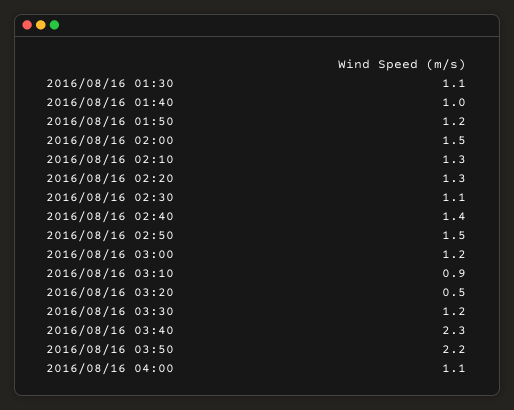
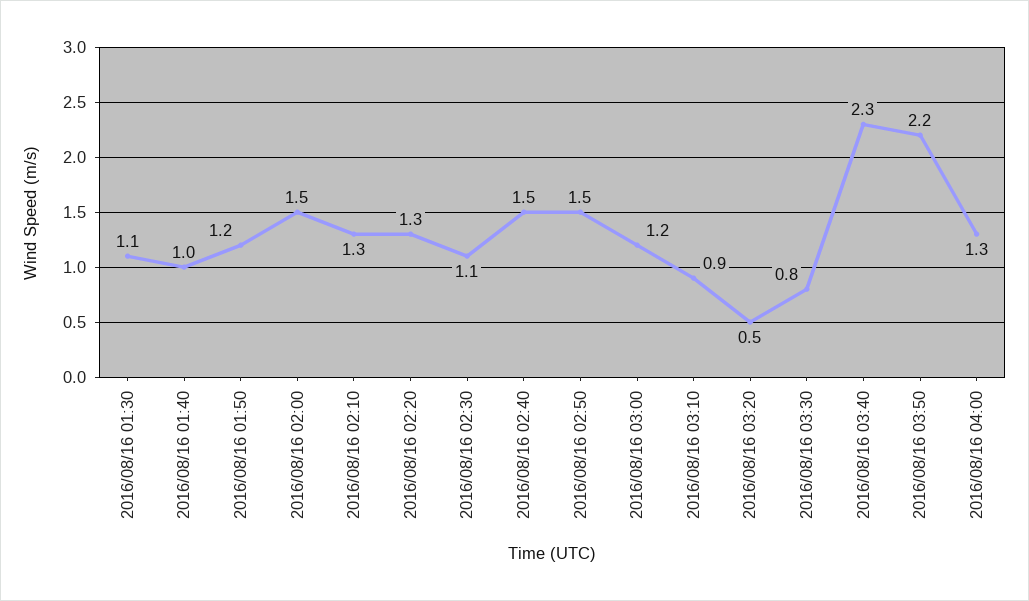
2016/08/16 02:40: 1.4 -> 1.5
2016/08/16 03:30: 1.2 -> 0.8
2016/08/16 04:00: 1.1 -> 1.3

